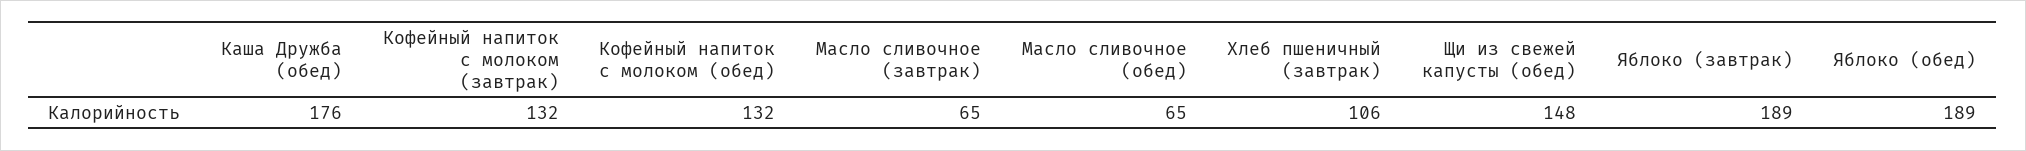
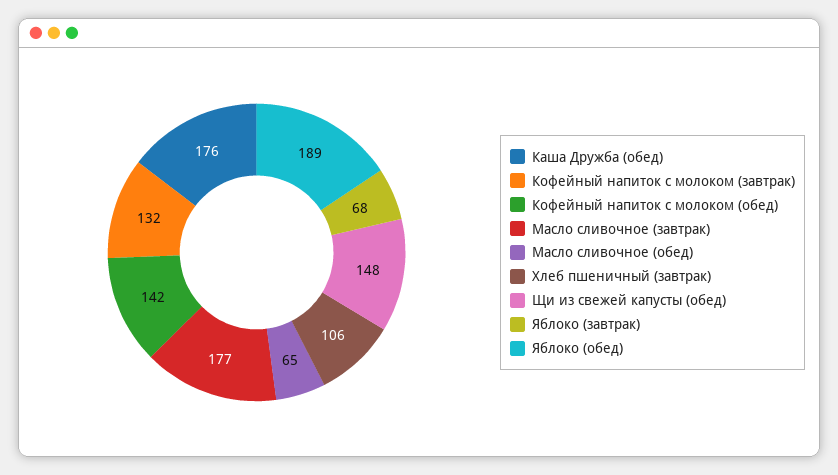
Кофейный напиток с молоком (обед): 132 -> 142
Масло сливочное (завтрак): 65 -> 177
Яблоко (завтрак): 189 -> 68

